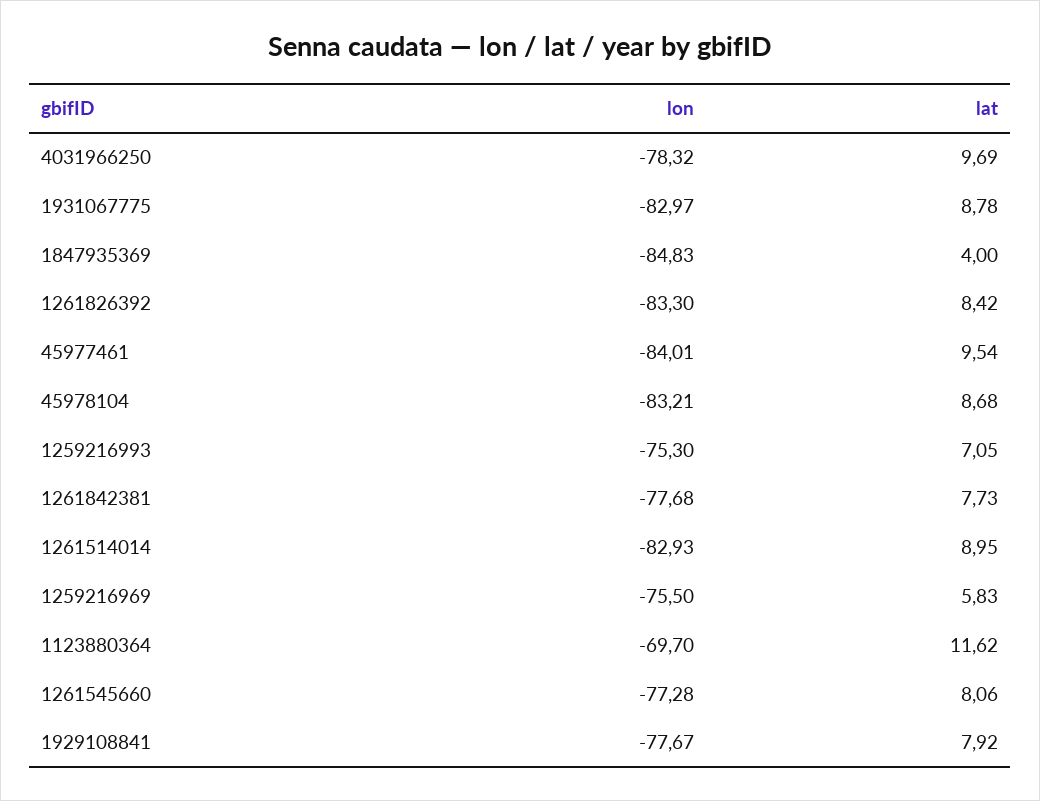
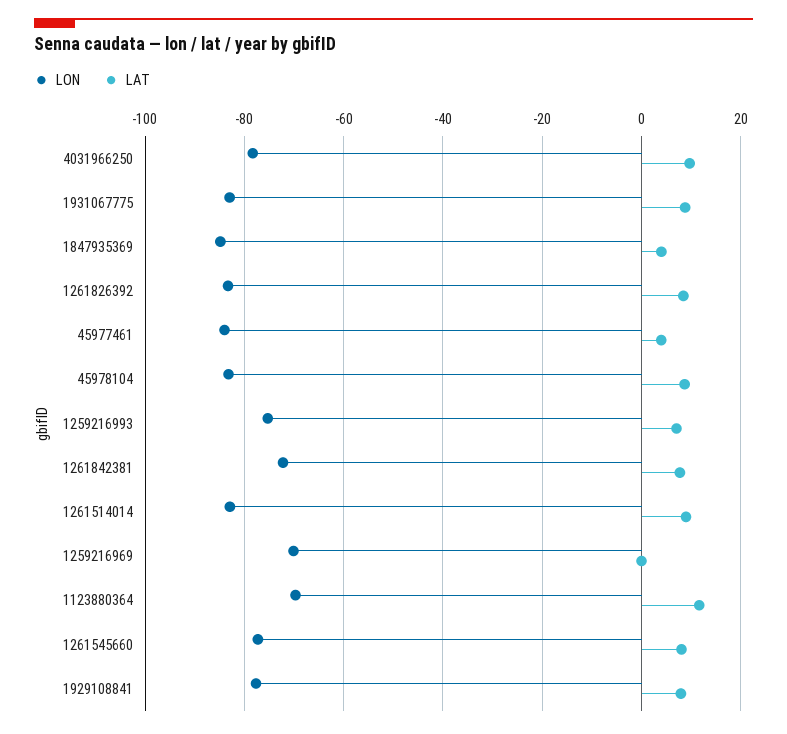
lat, 45977461: 9.54 -> 4
lon, 1261842381: -77.68 -> -72
lon, 1259216969: -75.5 -> -70
lat, 1259216969: 5.83 -> 0

